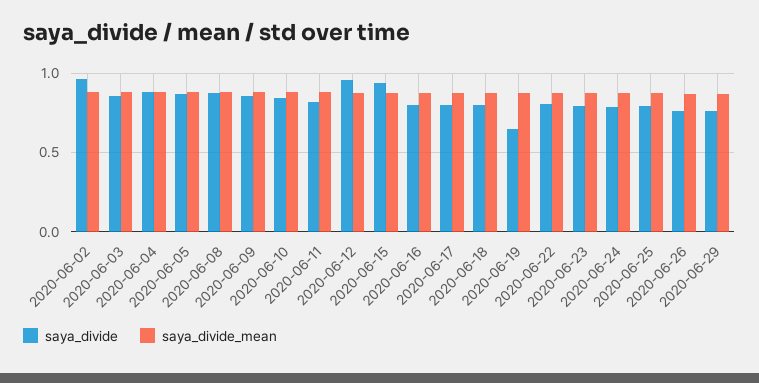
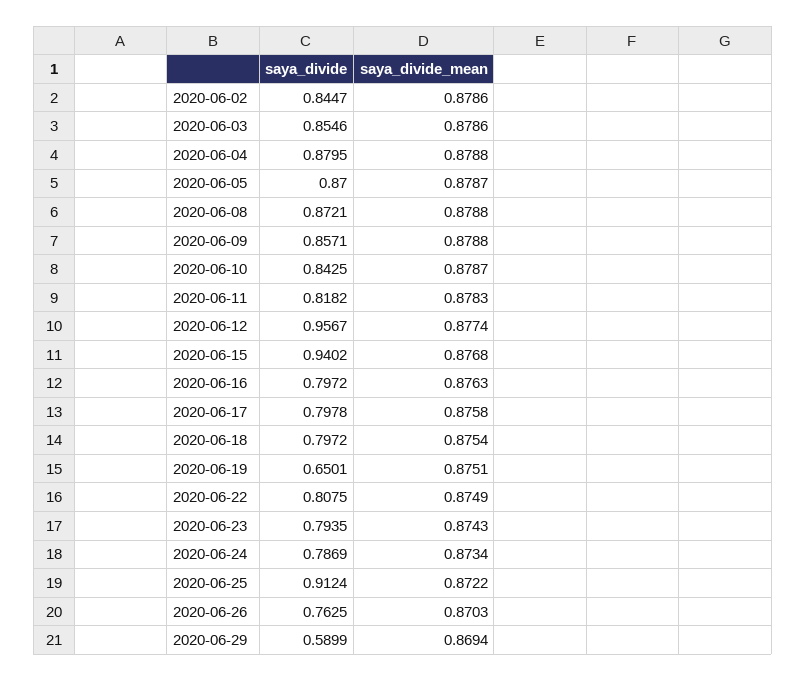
saya_divide, 2020-06-02: 0.95 -> 0.8447
saya_divide, 2020-06-25: 0.8 -> 0.9124
saya_divide, 2020-06-29: 0.75 -> 0.5899

